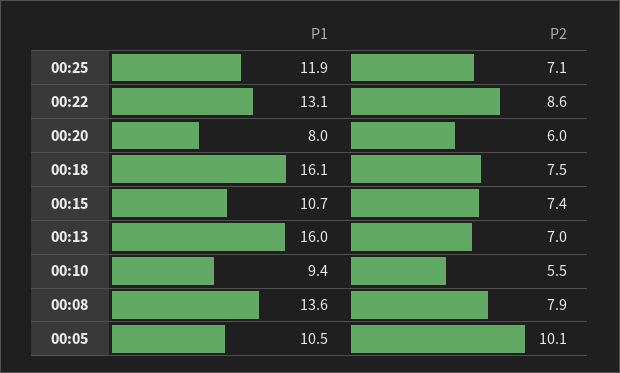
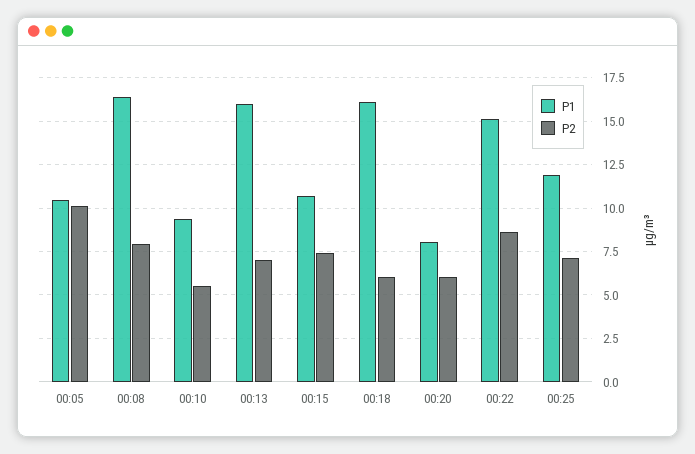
P1, 00:22: 13.1 -> 15
P2, 00:18: 7.5 -> 6
P1, 00:08: 13.6 -> 16.5

